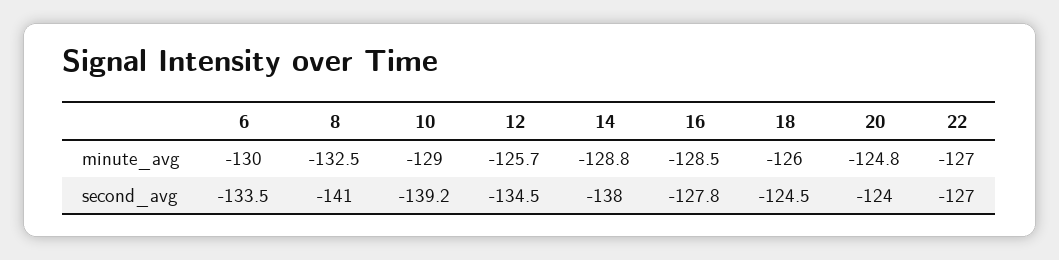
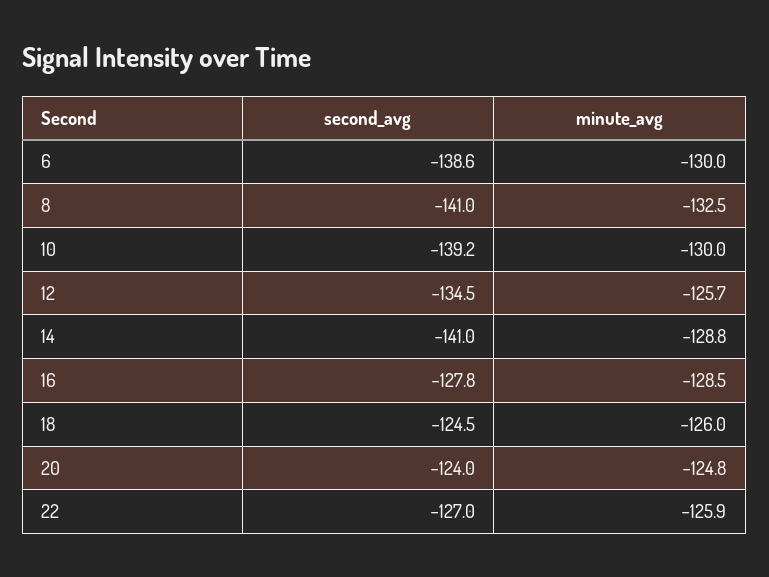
10, minute_avg: -129 -> -130
22, minute_avg: -127 -> -125.9
6, second_avg: -133.5 -> -138.6
14, second_avg: -138 -> -141

